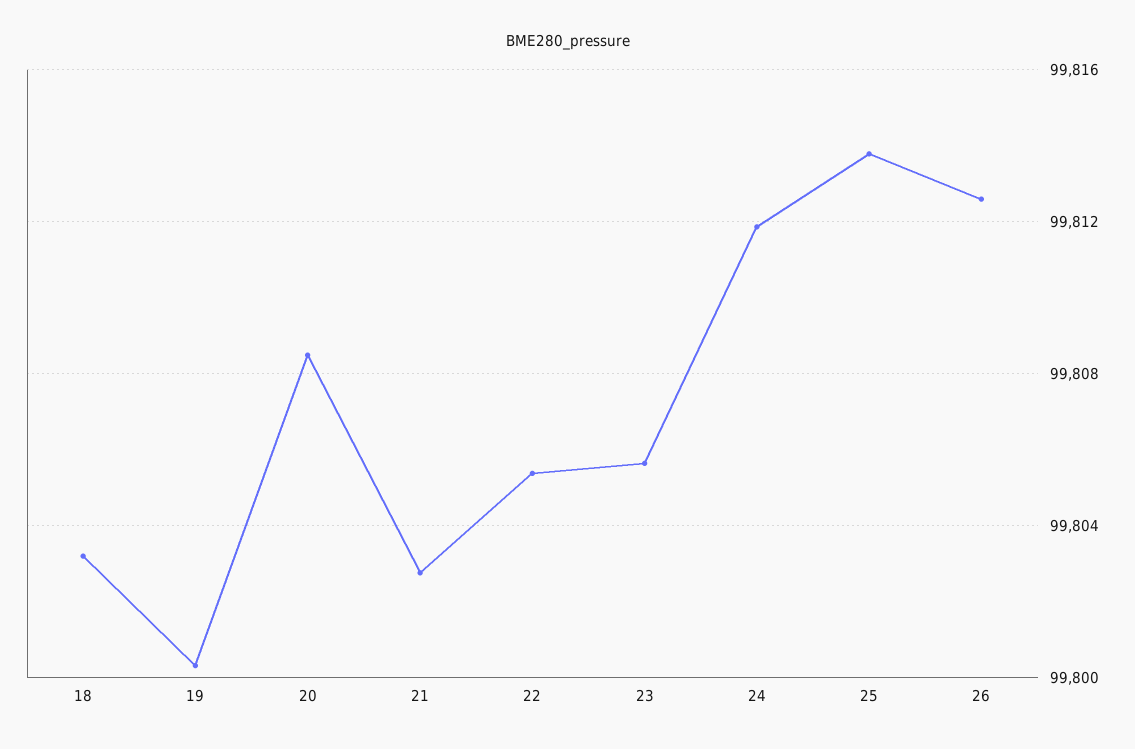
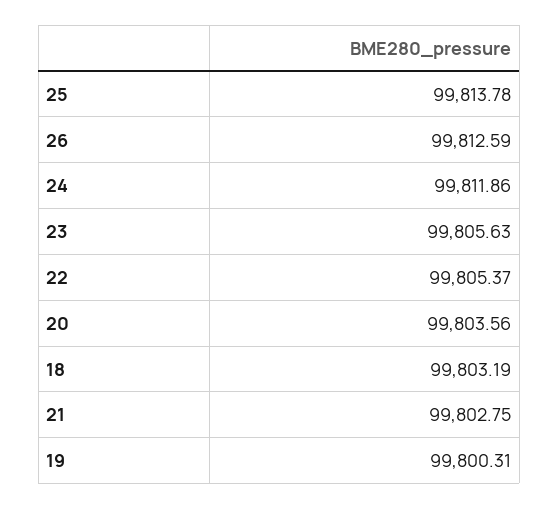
20: 99808.5 -> 99803.56

